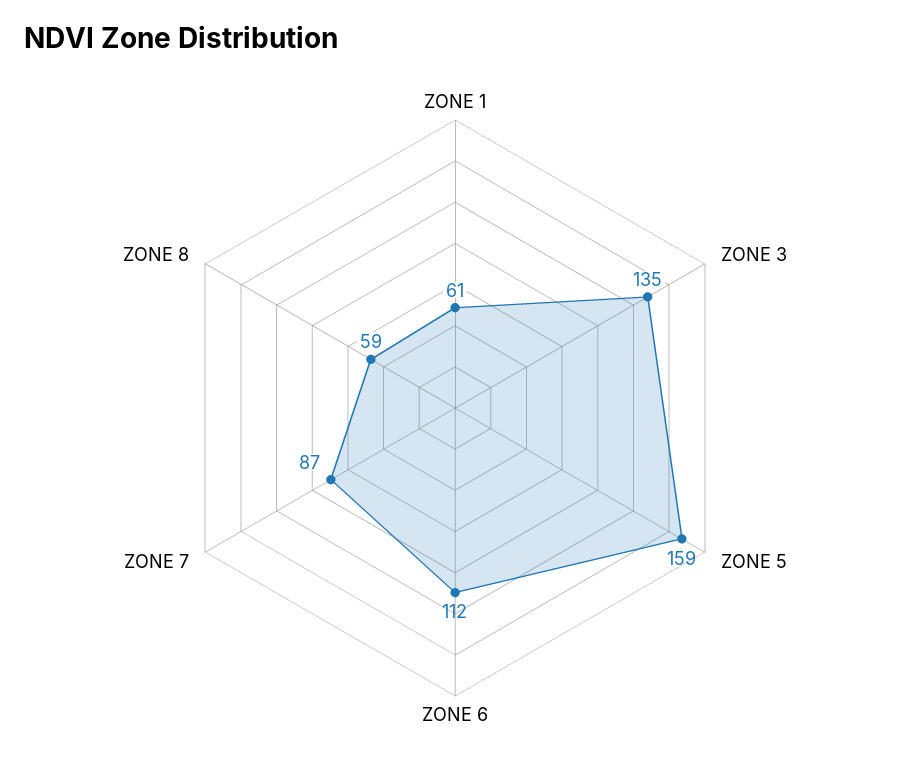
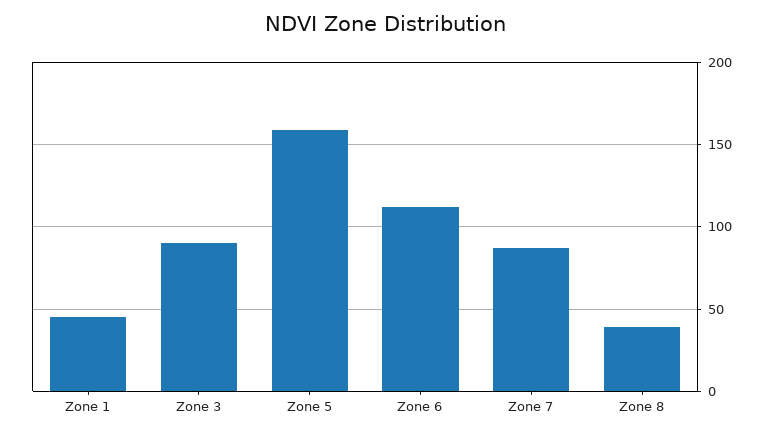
ZONE 1: 61 -> 45
ZONE 3: 135 -> 90
ZONE 8: 59 -> 40

